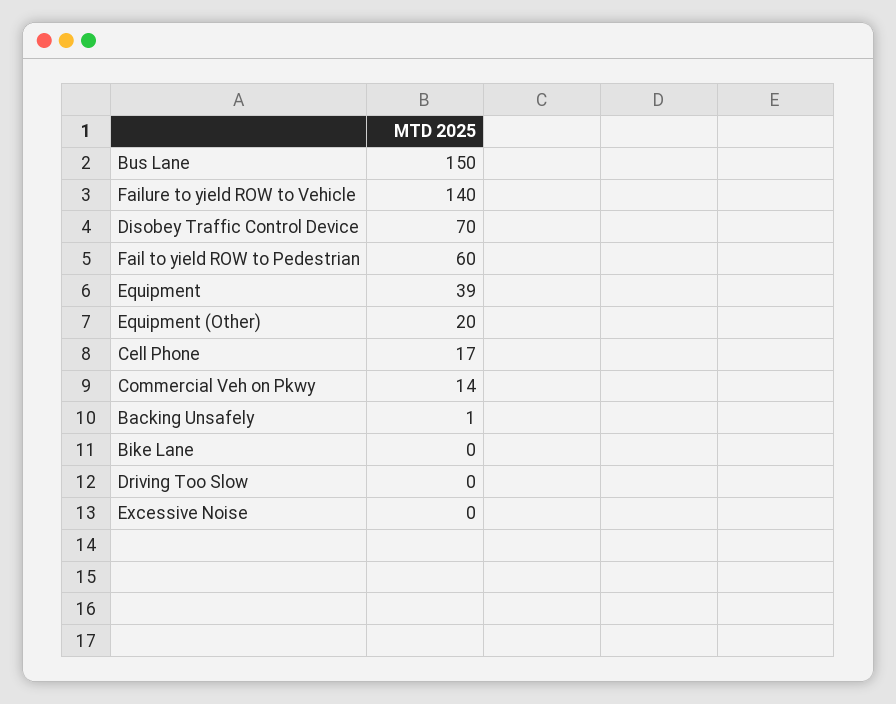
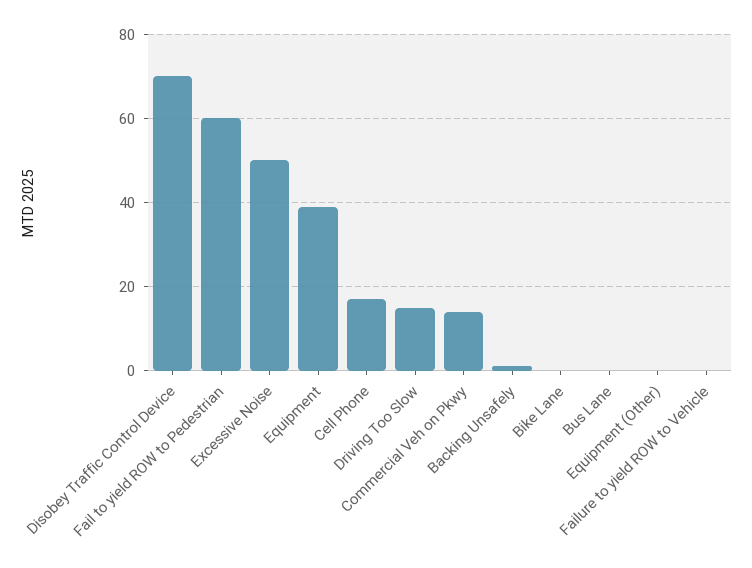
Bus Lane: 150 -> 0
Failure to yield ROW to Vehicle: 140 -> 0
Equipment (Other): 20 -> 0
Driving Too Slow: 0 -> 15
Excessive Noise: 0 -> 50

